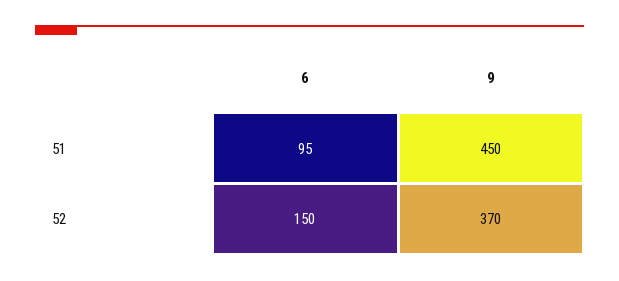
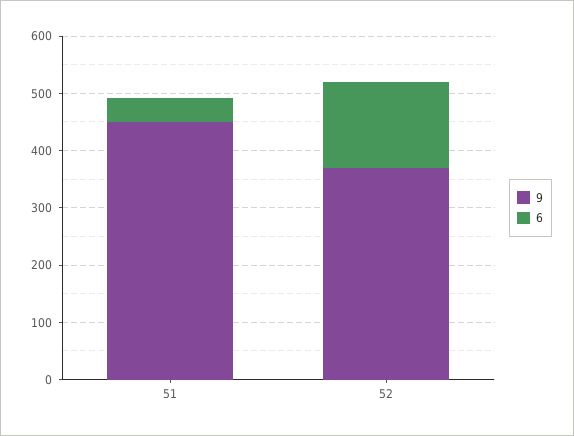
6, 51: 95 -> 40

